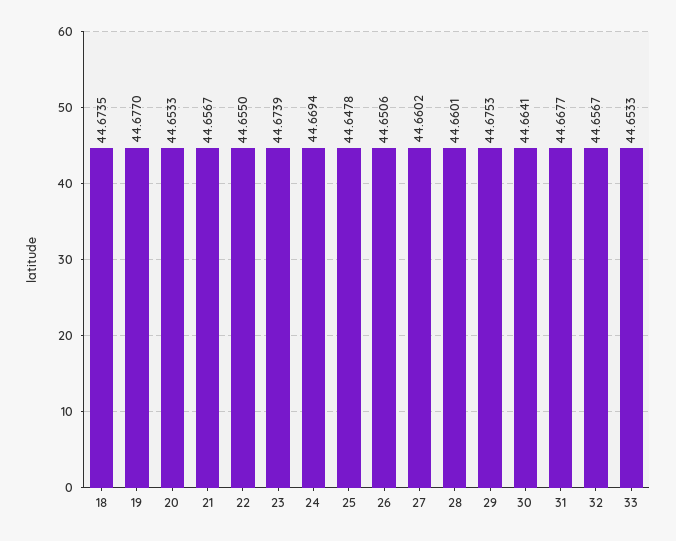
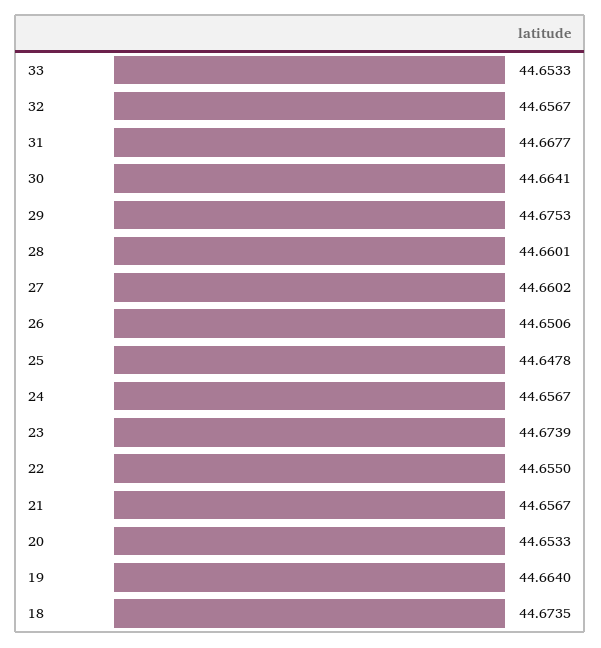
19: 44.677 -> 44.664
24: 44.6694 -> 44.6567

